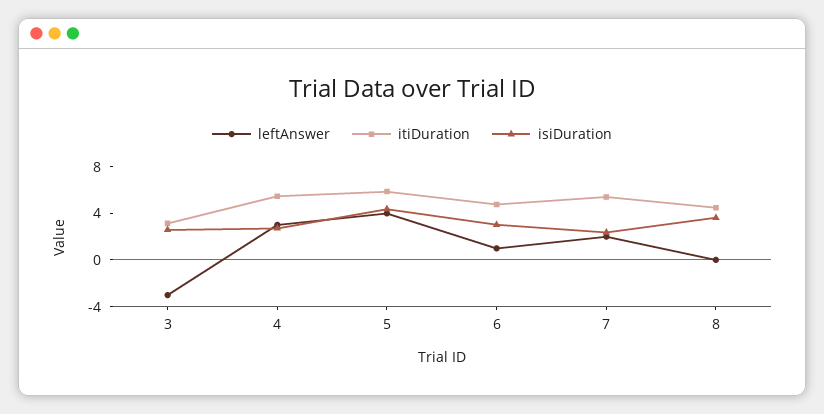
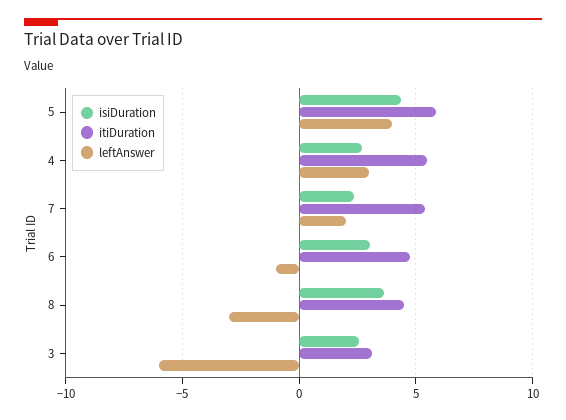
leftAnswer, 3: -3 -> -6
leftAnswer, 6: 1 -> -1
leftAnswer, 8: 0 -> -3

